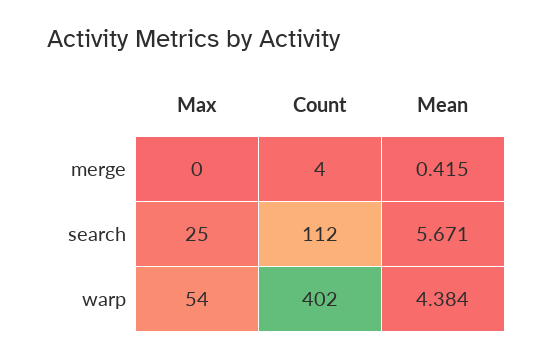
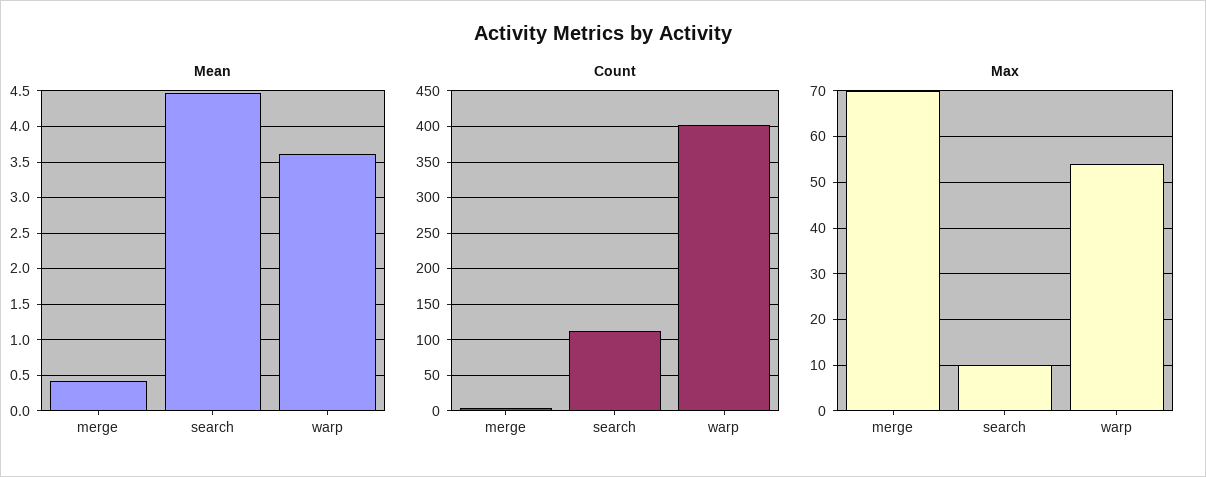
Max, merge: 0 -> 70
Max, search: 25 -> 10
Mean, search: 5.671 -> 4.5
Mean, warp: 4.384 -> 3.6

